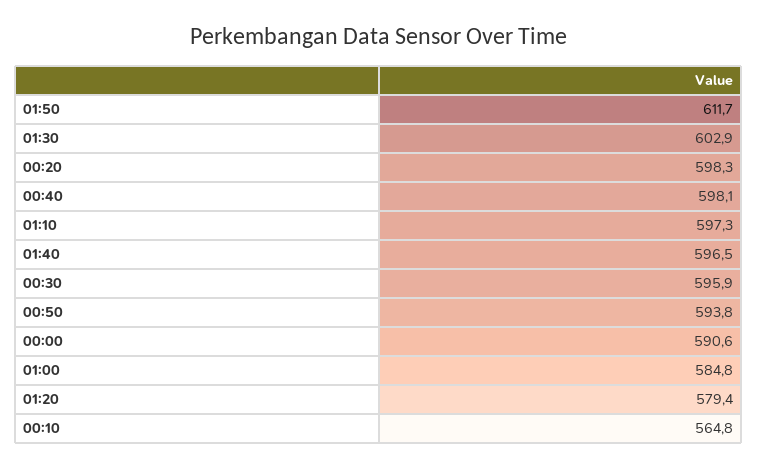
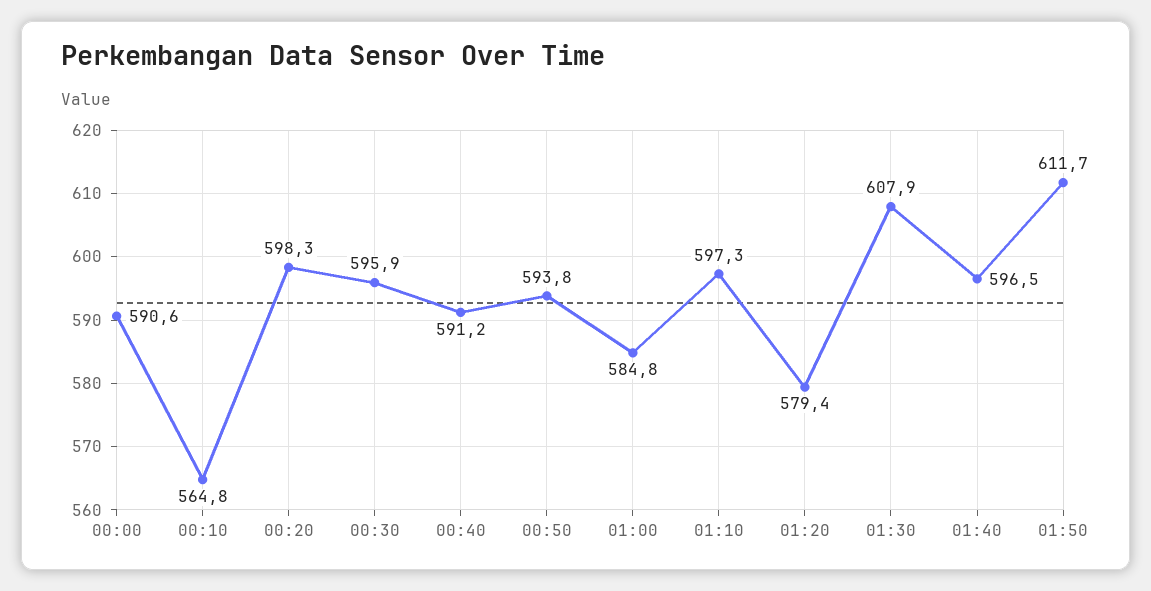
01:30: 602.9 -> 607.9
00:40: 598.1 -> 591.2

